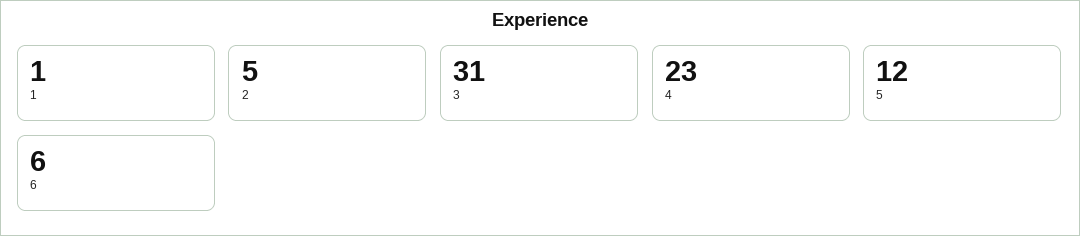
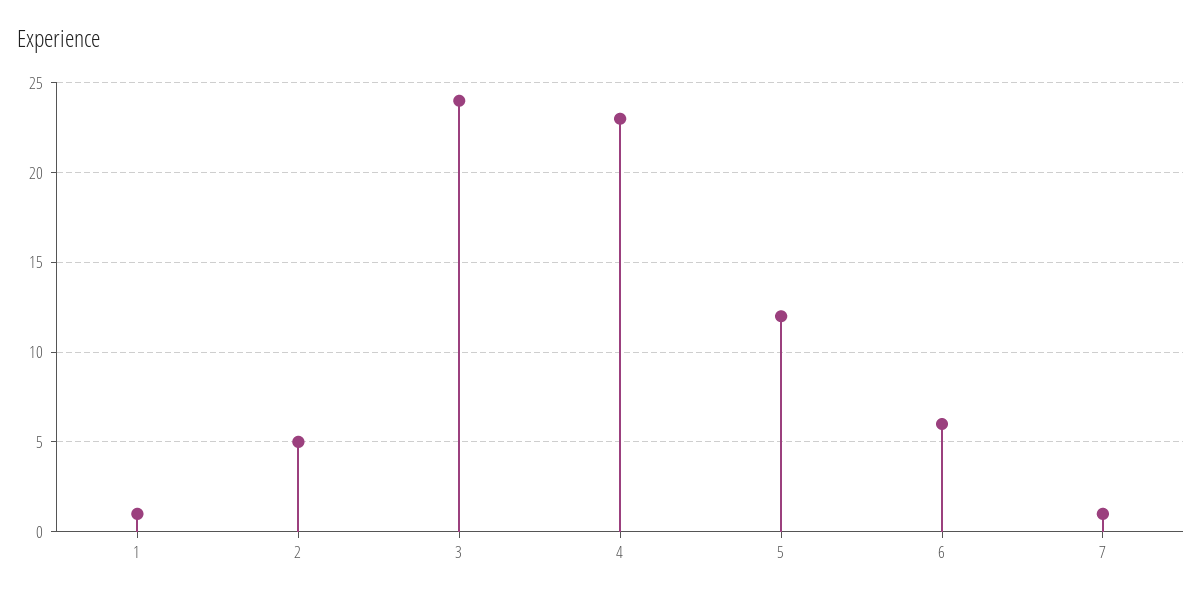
3: 31 -> 24
7: none -> 1

